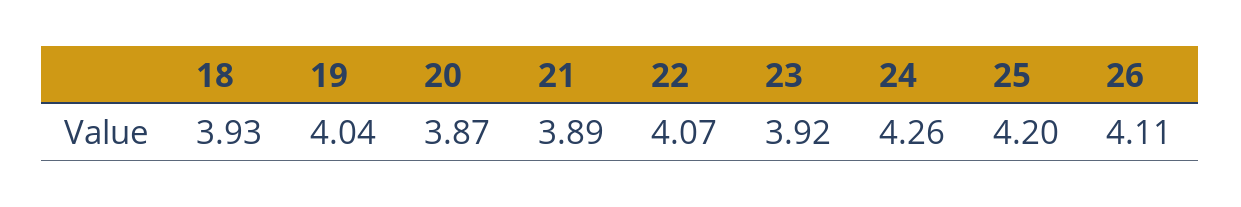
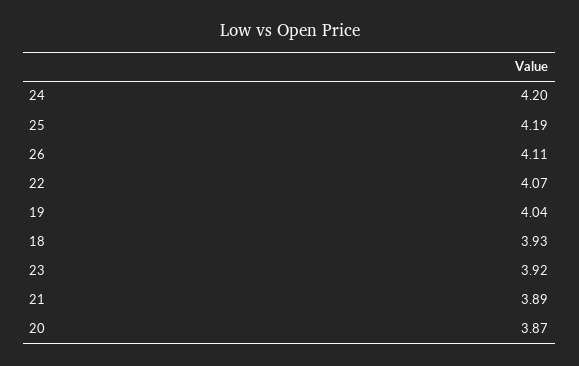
24: 4.26 -> 4.2
25: 4.2 -> 4.19

